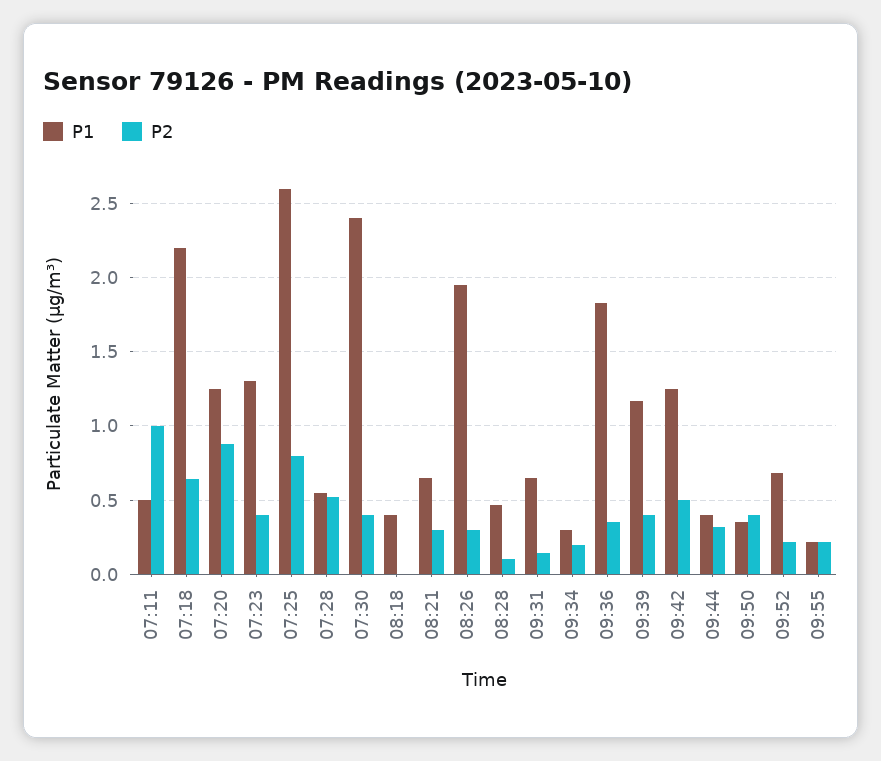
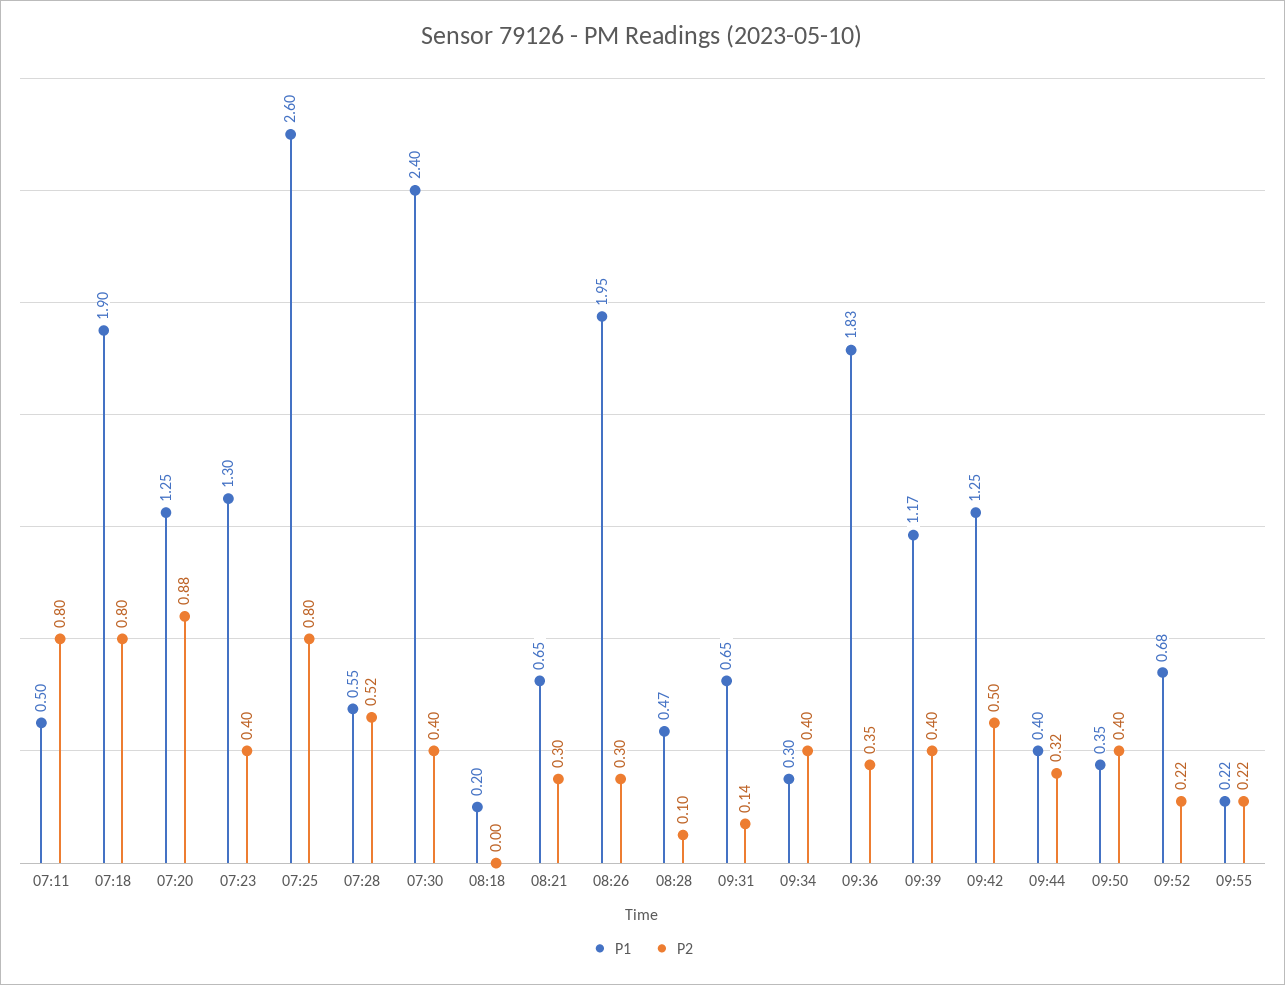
P2, 07:11: 1 -> 0.8
P1, 07:18: 2.2 -> 1.9
P2, 07:18: 0.65 -> 0.8
P1, 08:18: 0.4 -> 0.2
P2, 09:34: 0.2 -> 0.4

